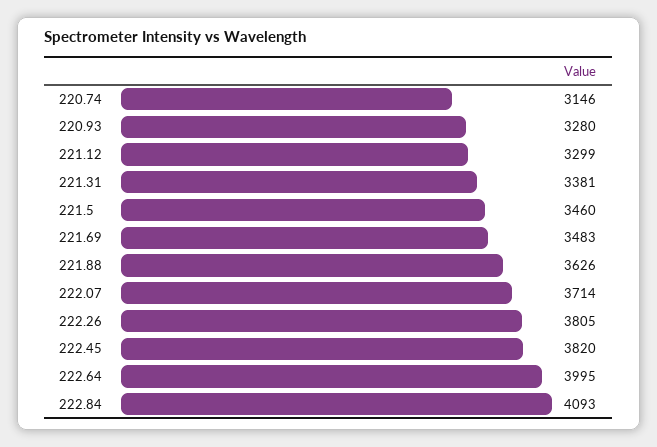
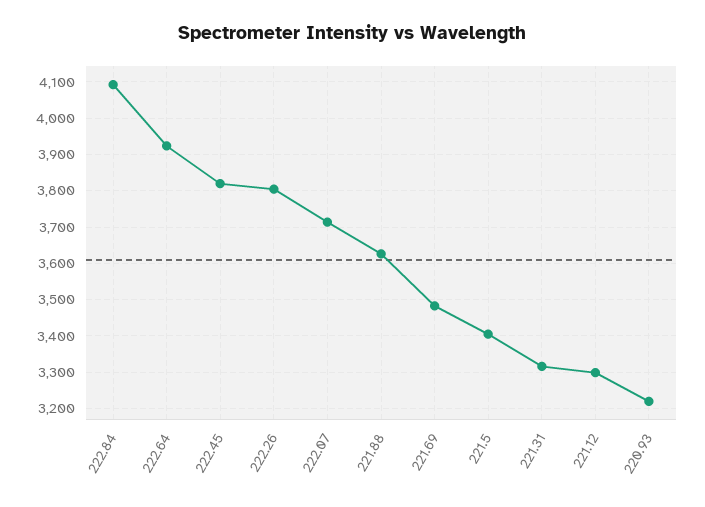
220.74: 3146 -> none
220.93: 3280 -> 3220
221.31: 3381 -> 3320
221.5: 3460 -> 3400
222.64: 3995 -> 3920

